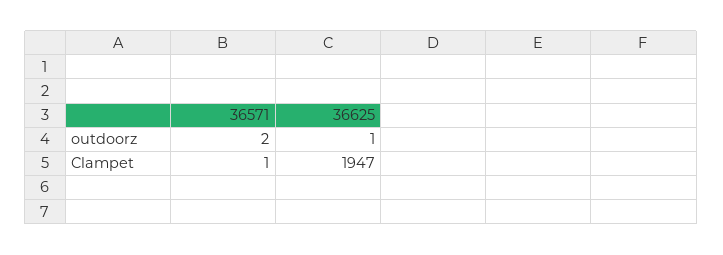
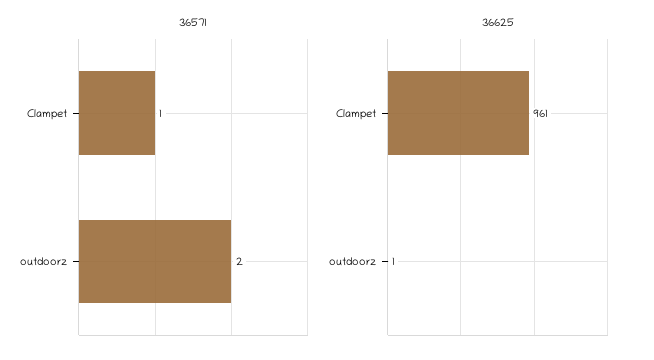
36625, Clampet: 1947 -> 961

